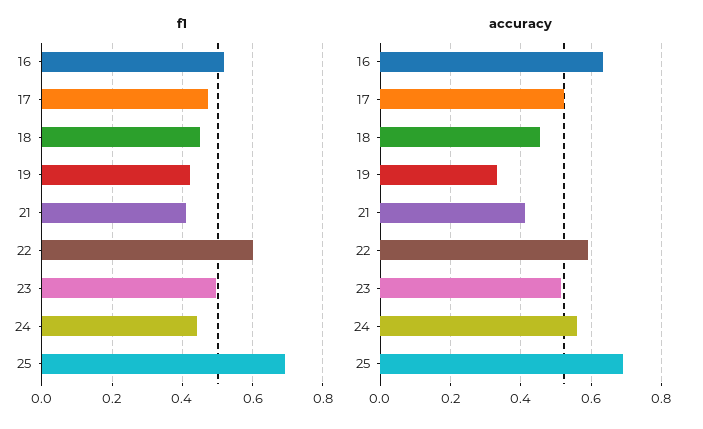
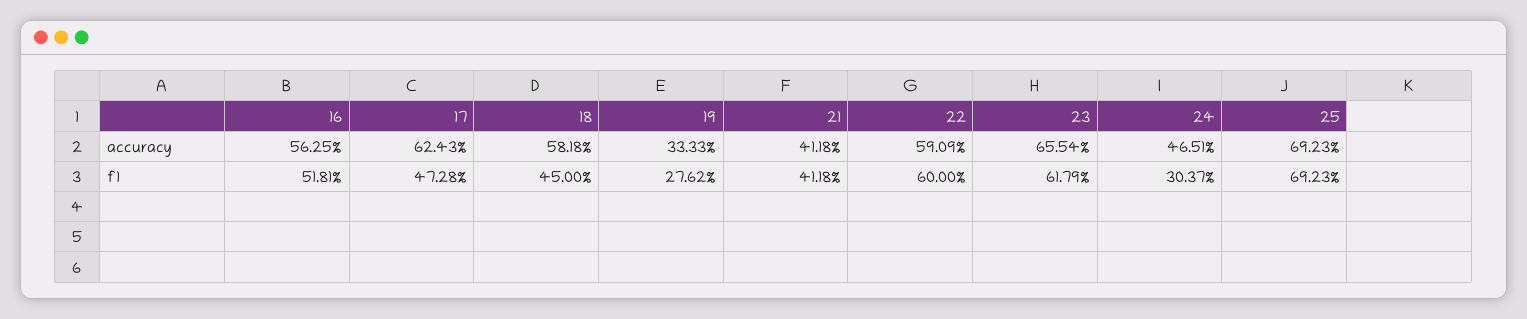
f1, 19: 0.42 -> 0.2762
f1, 23: 0.5 -> 0.6179
f1, 24: 0.44 -> 0.3037
accuracy, 16: 0.64 -> 0.5625
accuracy, 17: 0.52 -> 0.6243
accuracy, 18: 0.46 -> 0.5818
accuracy, 23: 0.52 -> 0.6554
accuracy, 24: 0.56 -> 0.4651

